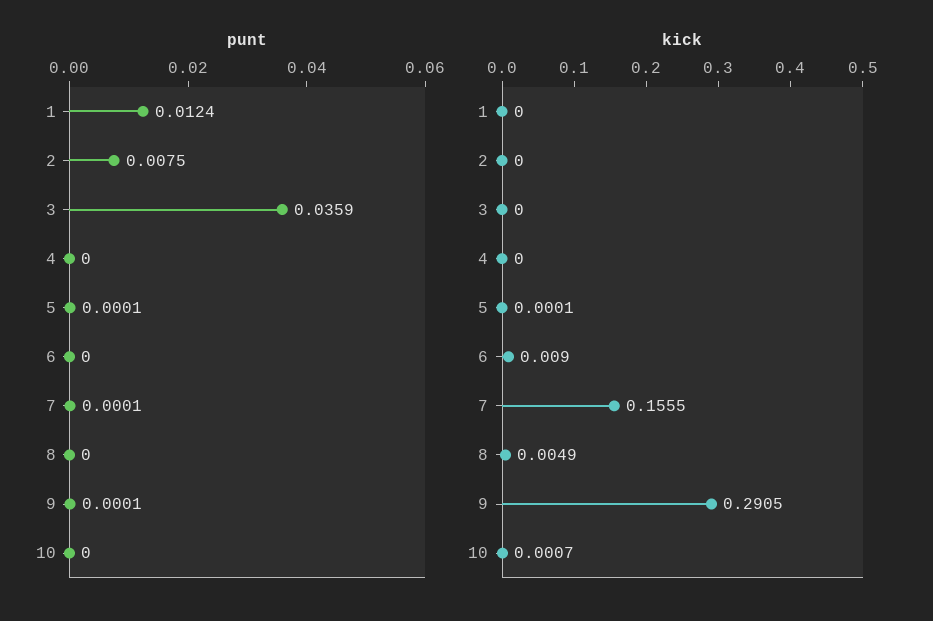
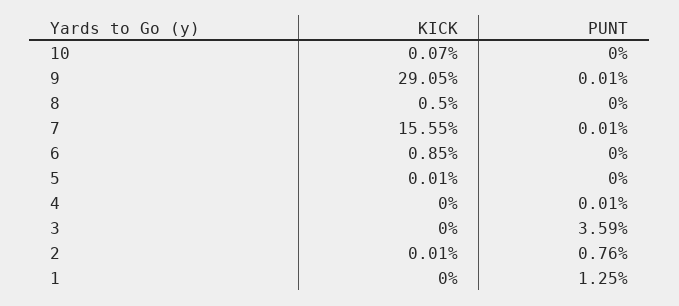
punt, 1: 0.0124 -> 0.0125
punt, 2: 0.0075 -> 0.0076
punt, 4: 0 -> 0.0001
punt, 5: 0.0001 -> 0
kick, 2: 0 -> 0.0001
kick, 6: 0.009 -> 0.0085
kick, 8: 0.0049 -> 0.005

